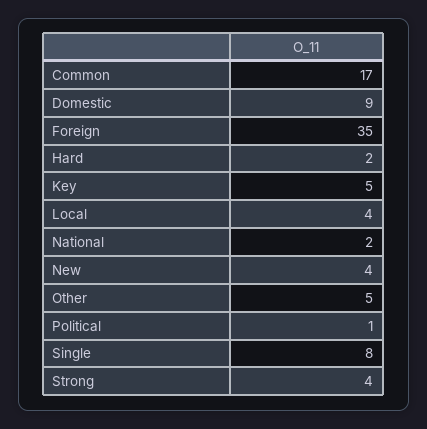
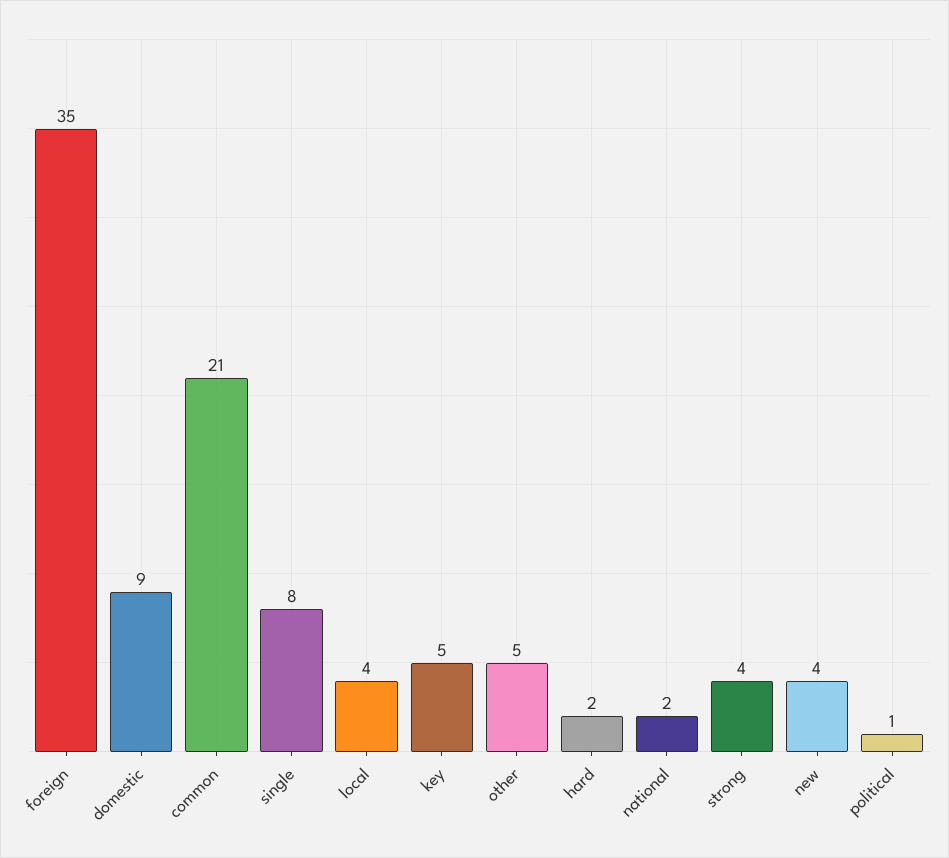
Common: 17 -> 21

